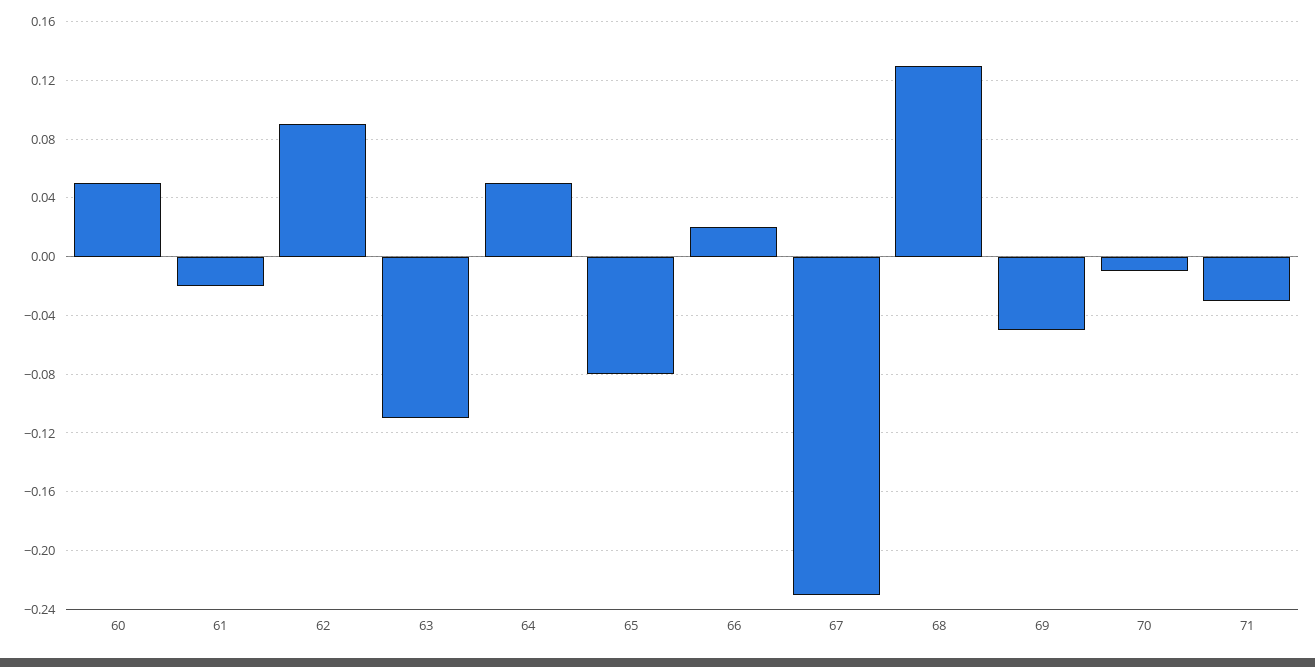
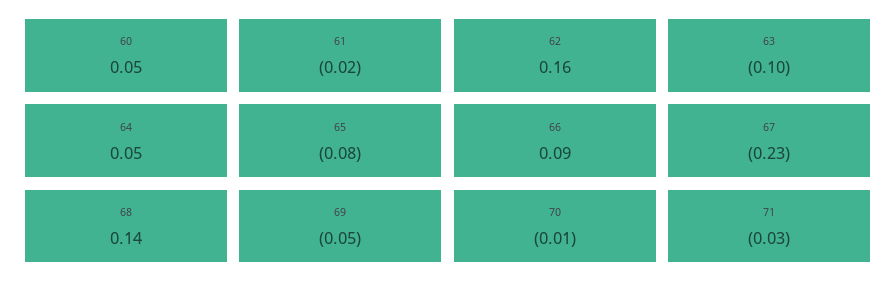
62: 0.09 -> 0.16
63: -0.11 -> -0.1
66: 0.02 -> 0.09
68: 0.13 -> 0.14

